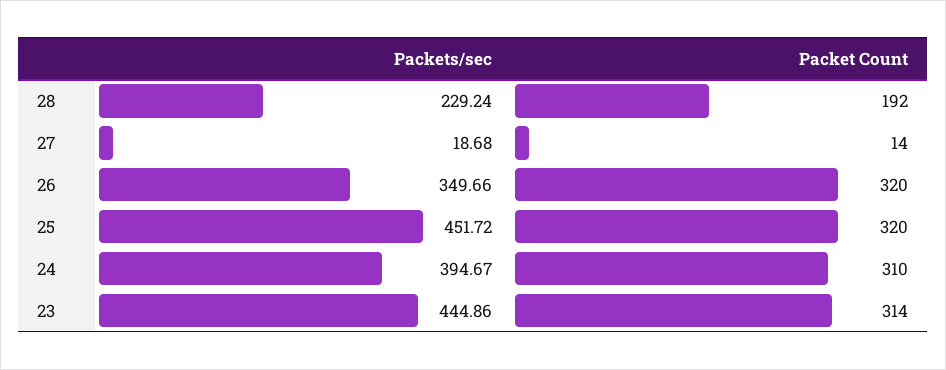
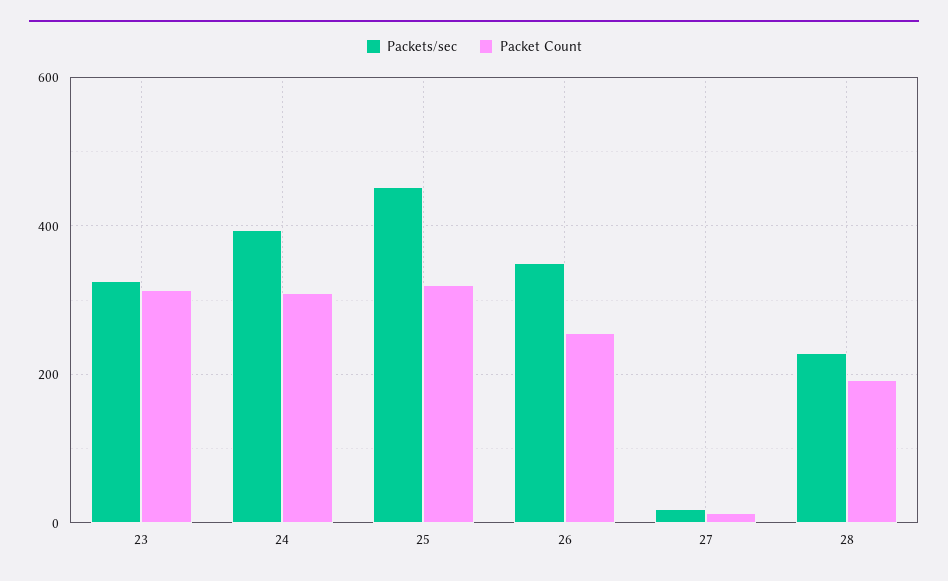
Packet Count, 26: 320 -> 260
Packets/sec, 23: 444.86 -> 320

